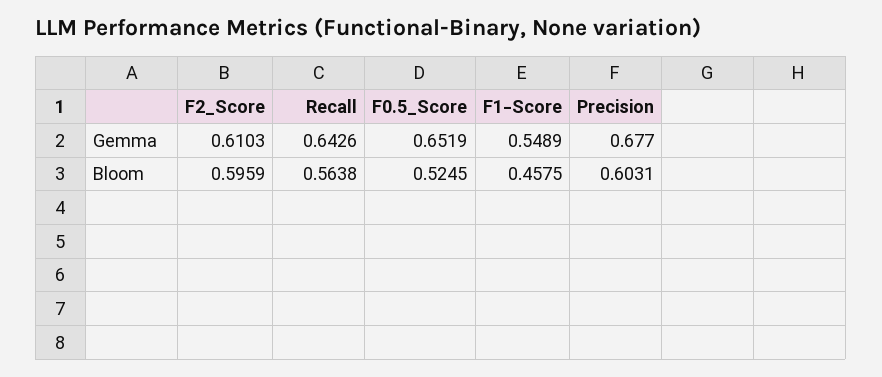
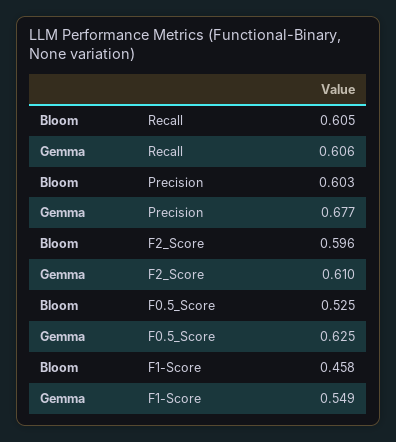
Recall, Gemma: 0.6426 -> 0.606
F0.5_Score, Gemma: 0.6519 -> 0.625
Recall, Bloom: 0.5638 -> 0.605

